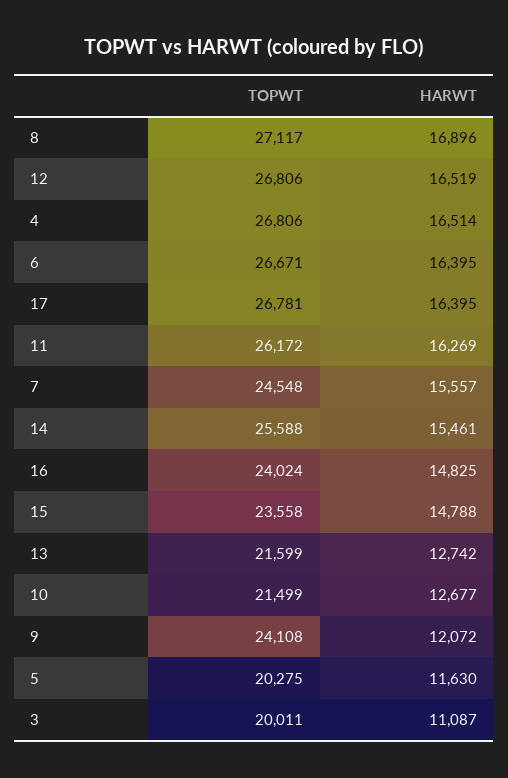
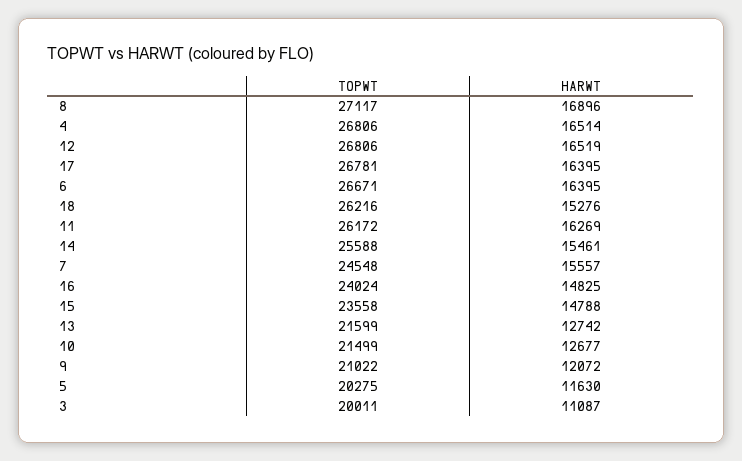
TOPWT, 9: 24108 -> 21022
TOPWT, 18: none -> 26216
HARWT, 18: none -> 15276

